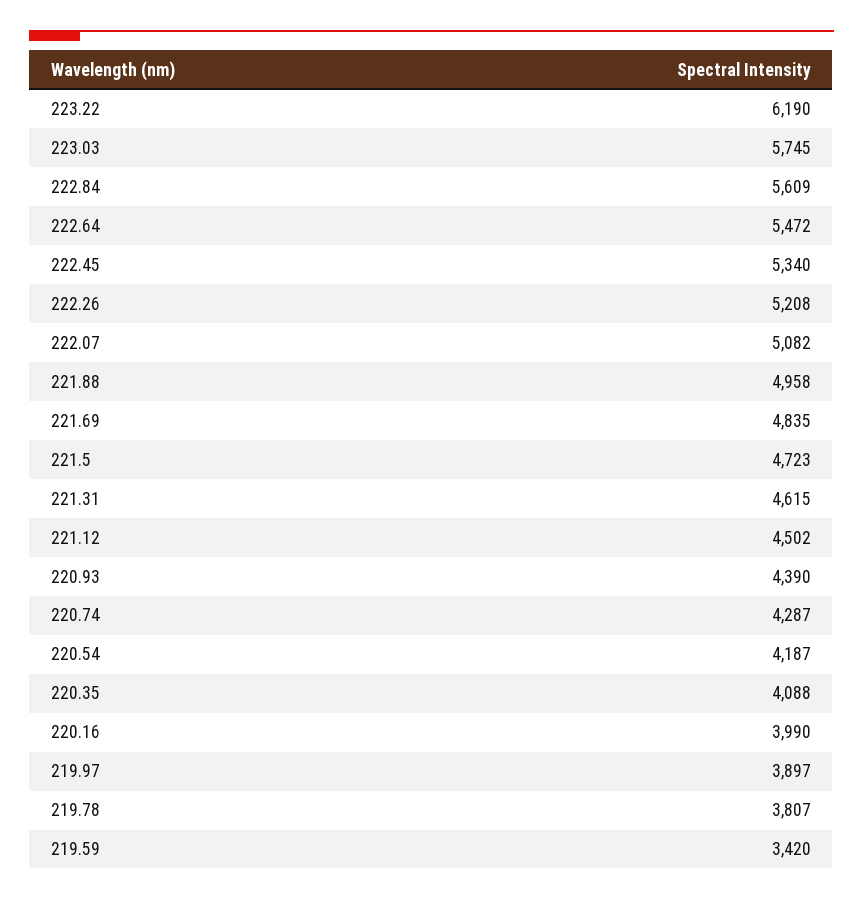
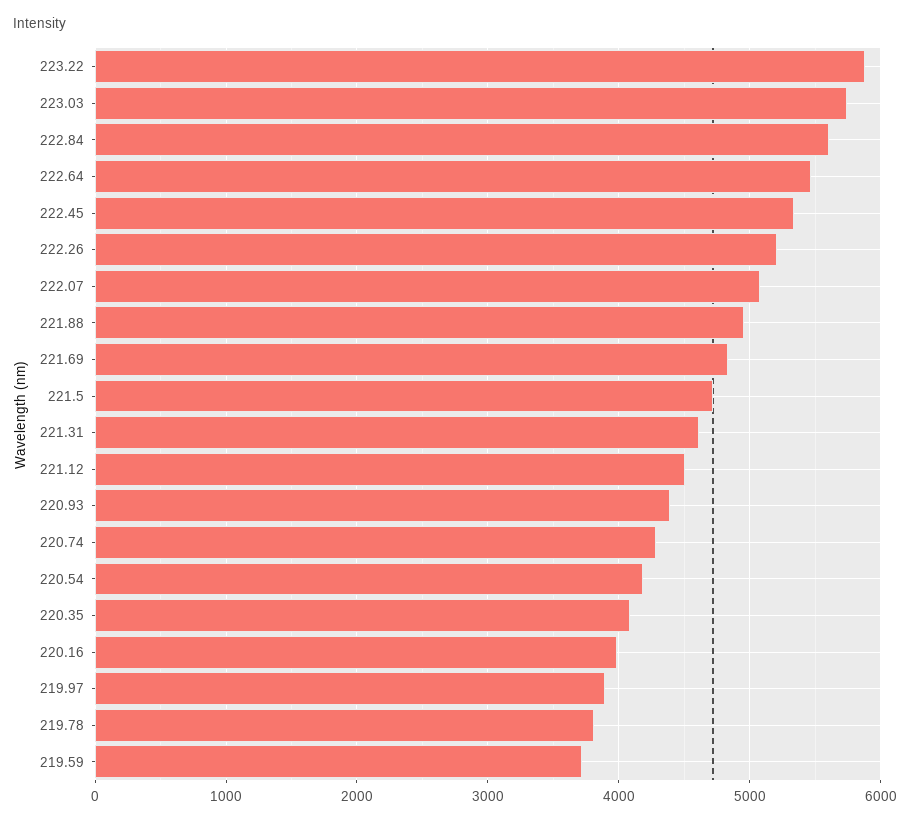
223.22: 6190 -> 5900
219.59: 3420 -> 3700

